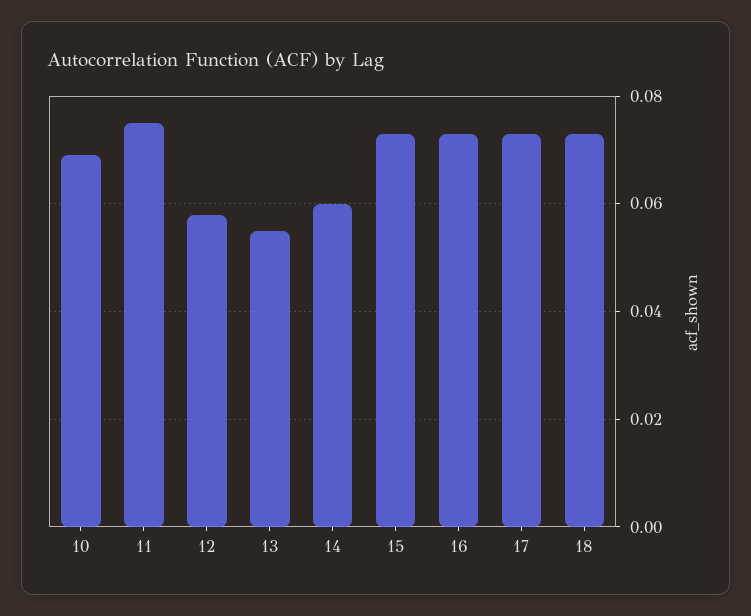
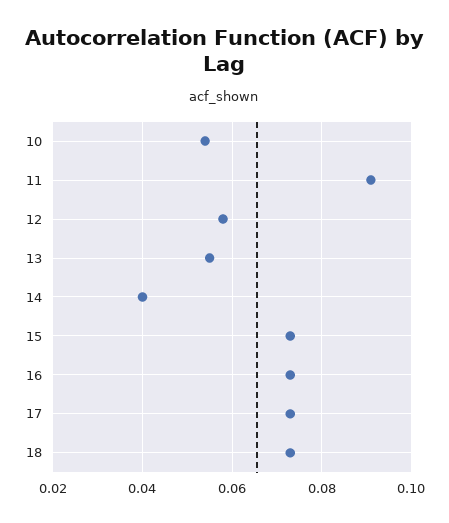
10: 0.07 -> 0.055
11: 0.075 -> 0.09
14: 0.06 -> 0.04

